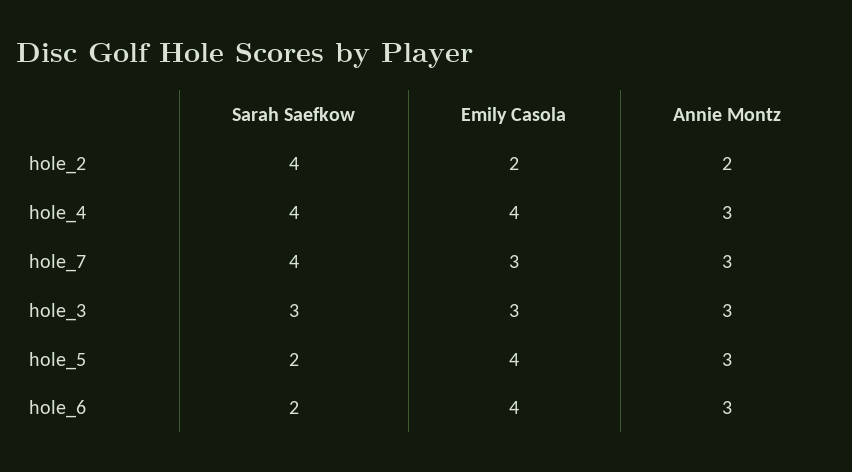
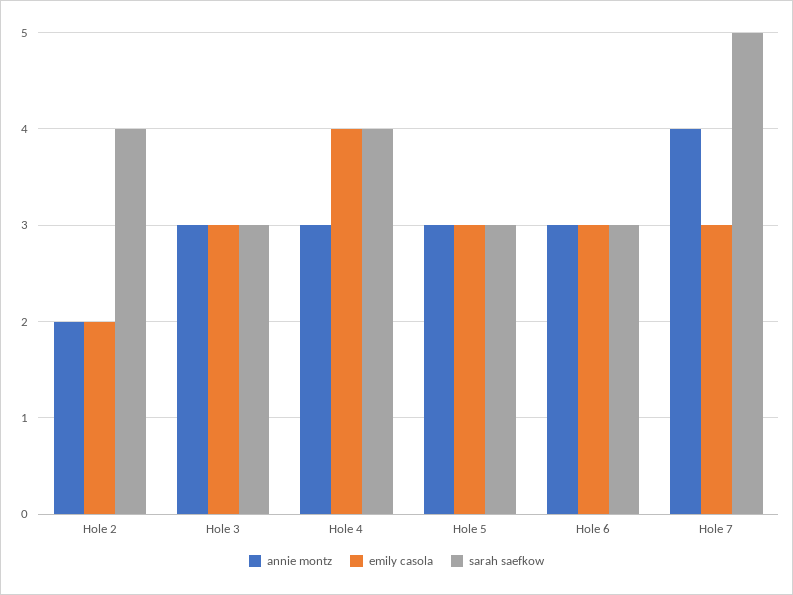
Sarah Saefkow, hole_7: 4 -> 5
Annie Montz, hole_7: 3 -> 4
Sarah Saefkow, hole_5: 2 -> 3
Emily Casola, hole_5: 4 -> 3
Sarah Saefkow, hole_6: 2 -> 3
Emily Casola, hole_6: 4 -> 3

